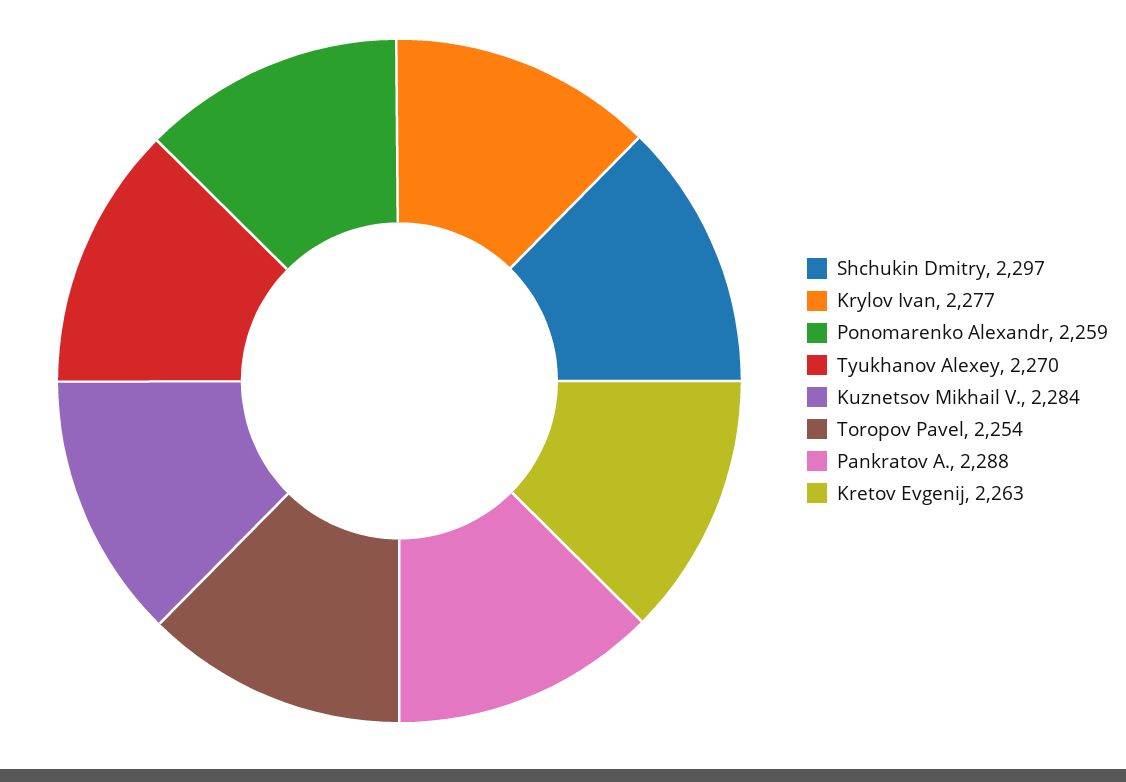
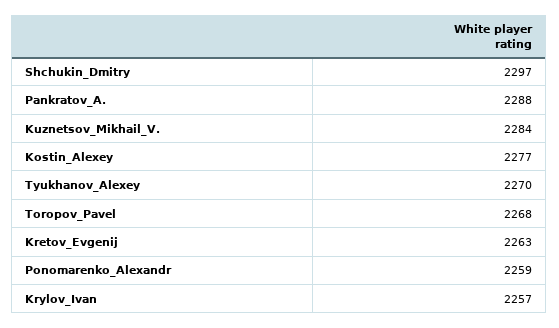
Krylov Ivan: 2277 -> 2257
Toropov Pavel: 2254 -> 2268
Kostin_Alexey: none -> 2277

